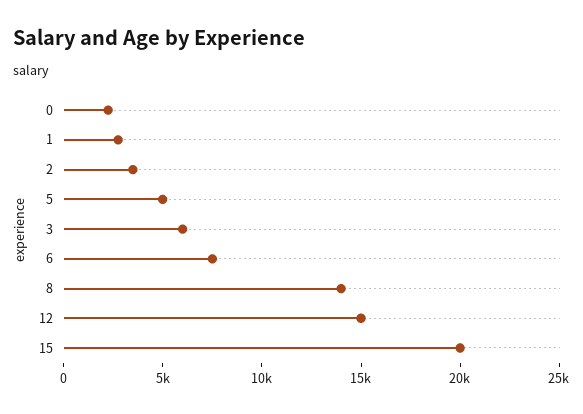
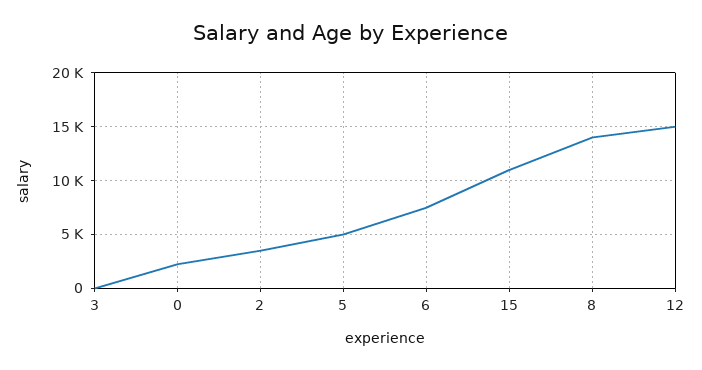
1: 3000 -> none
3: 6000 -> 0
15: 20000 -> 11000

